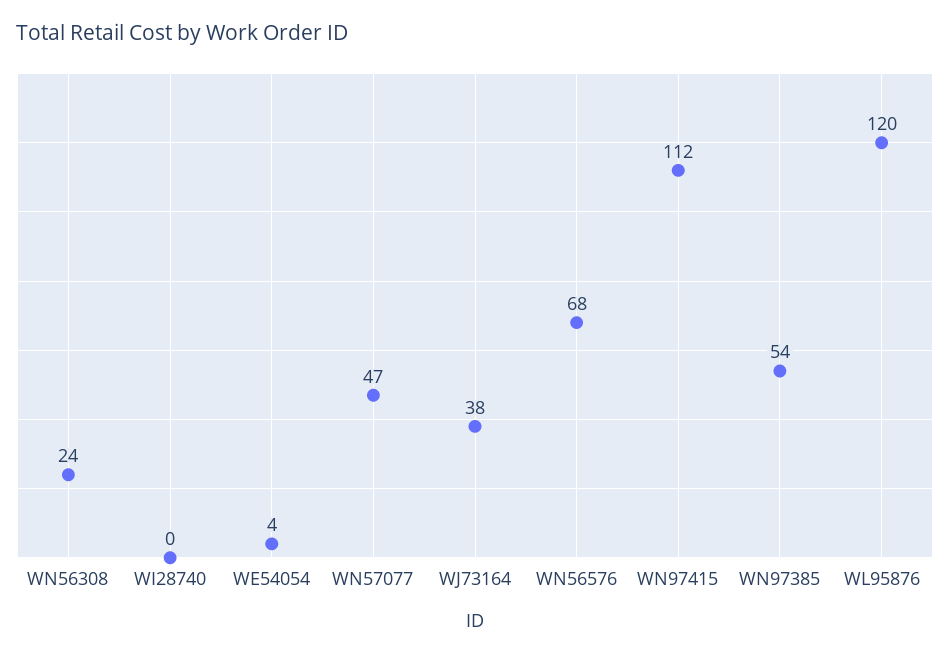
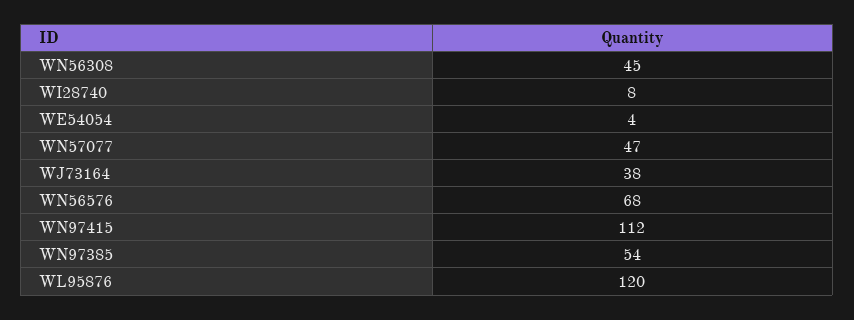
WN56308: 24 -> 45
WI28740: 0 -> 8

